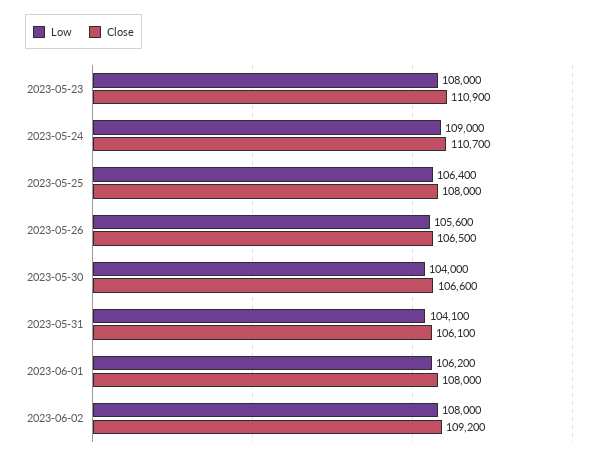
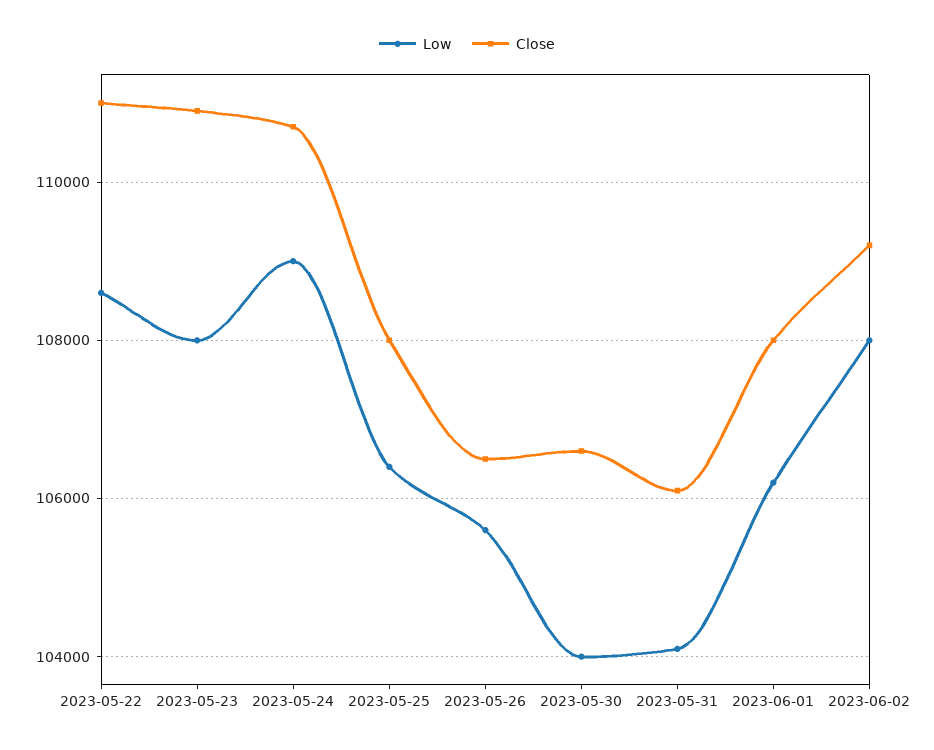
Low, 2023-05-22: none -> 108600
Close, 2023-05-22: none -> 111000

